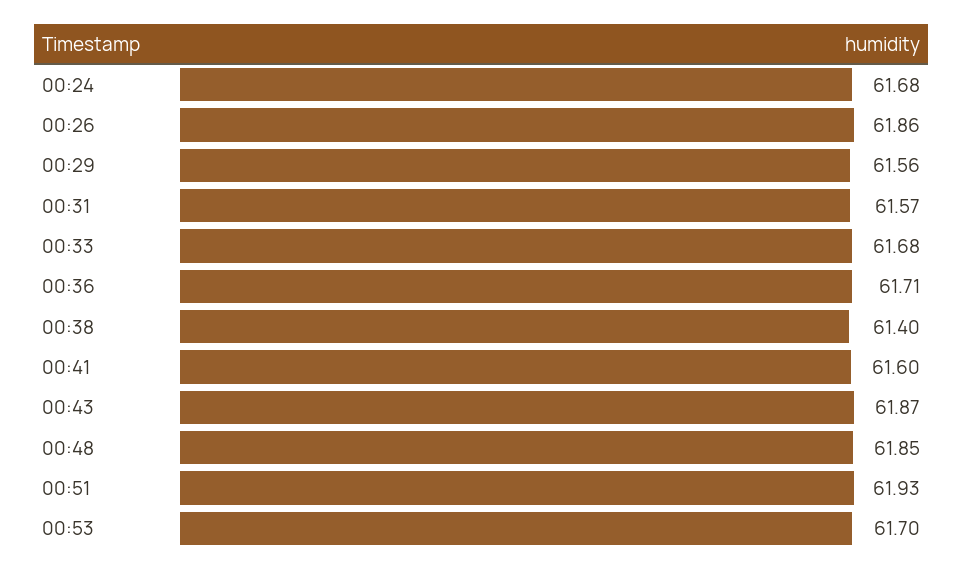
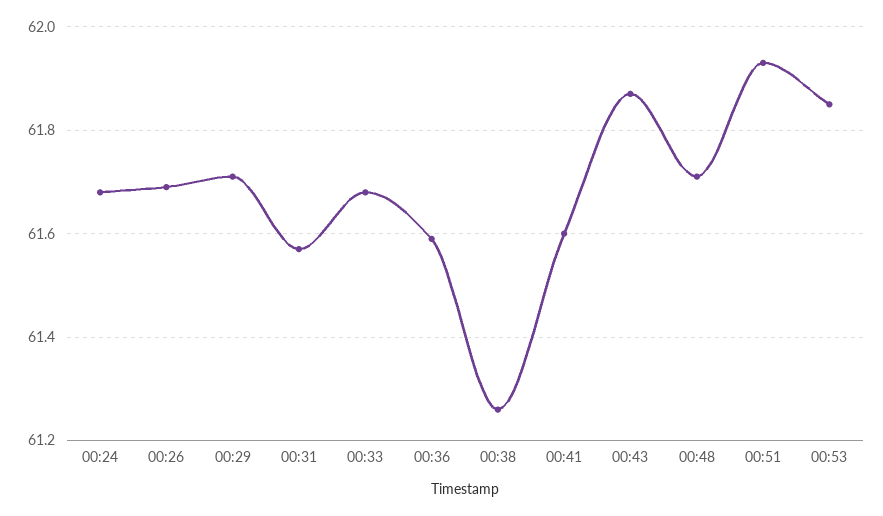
00:26: 61.86 -> 61.7
00:29: 61.56 -> 61.7
00:36: 61.71 -> 61.6
00:38: 61.4 -> 61.25
00:48: 61.85 -> 61.7
00:53: 61.7 -> 61.85

